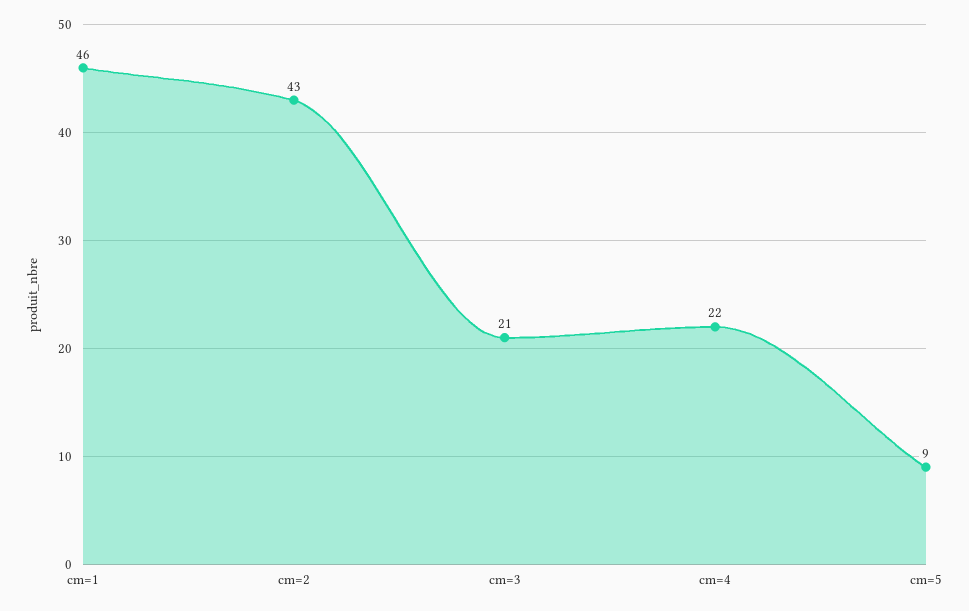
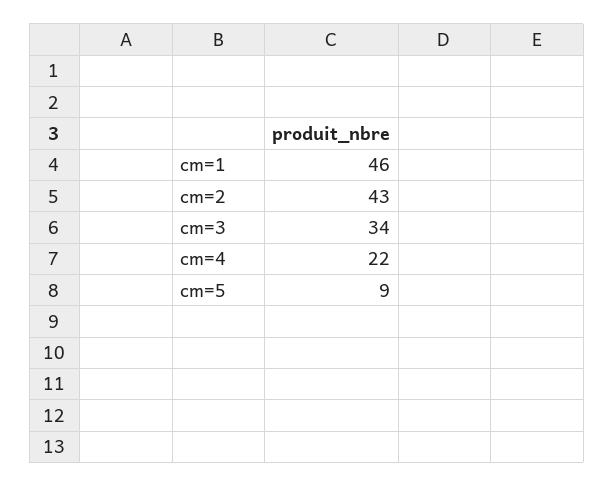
cm=3: 21 -> 34

